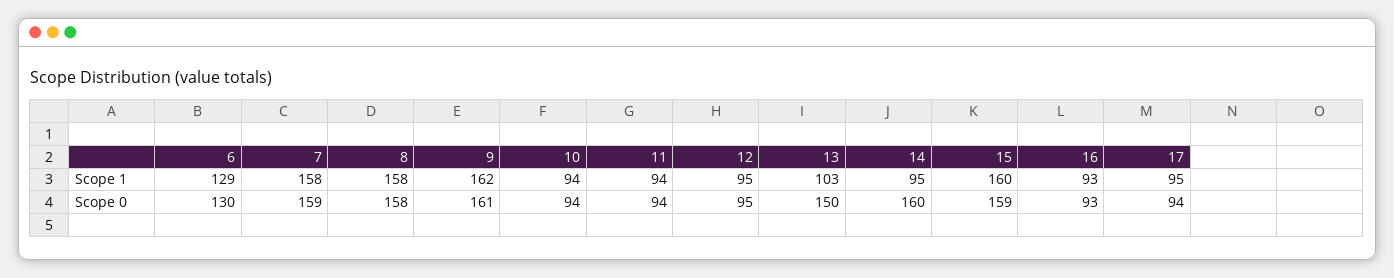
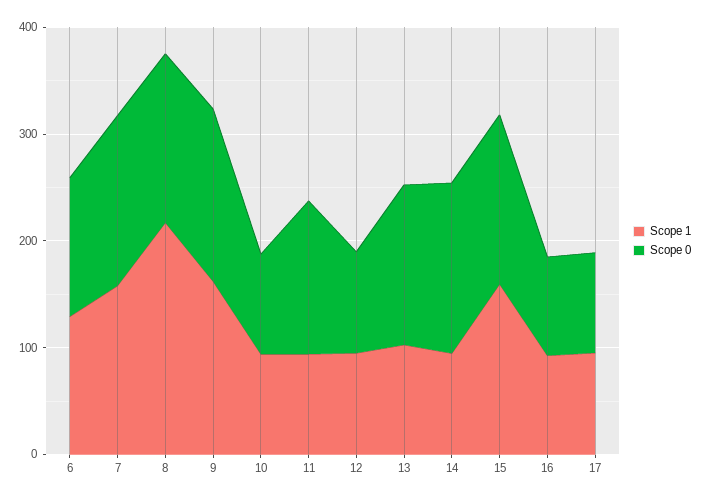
Scope 1, 8: 158 -> 220
Scope 0, 11: 94 -> 140

